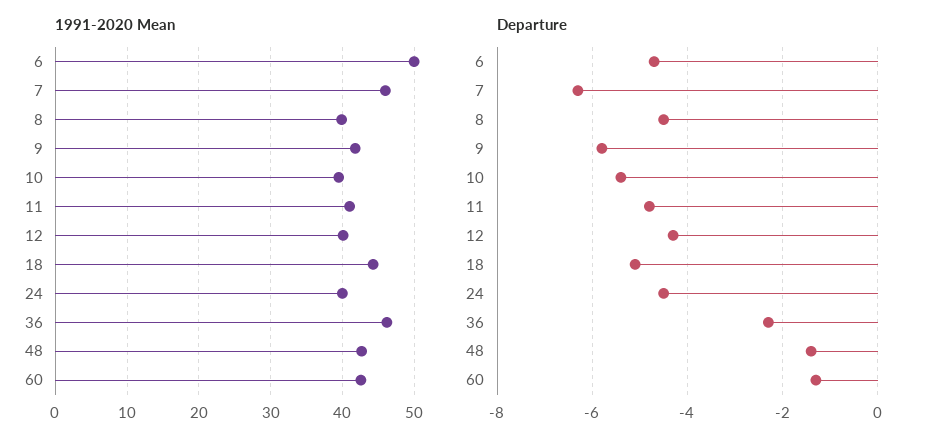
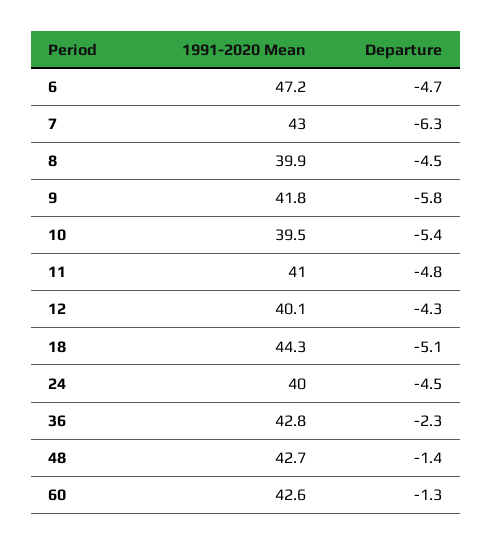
1991-2020 Mean, 6: 50 -> 47.2
1991-2020 Mean, 7: 46 -> 43
1991-2020 Mean, 36: 46 -> 42.8

